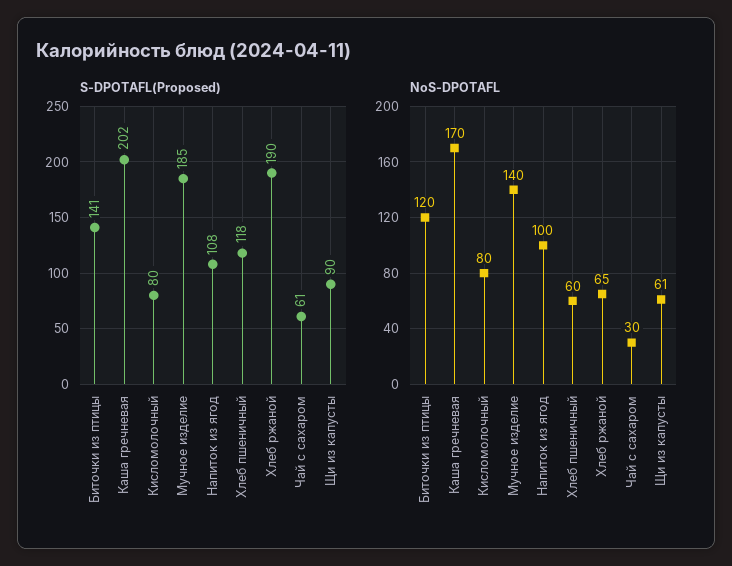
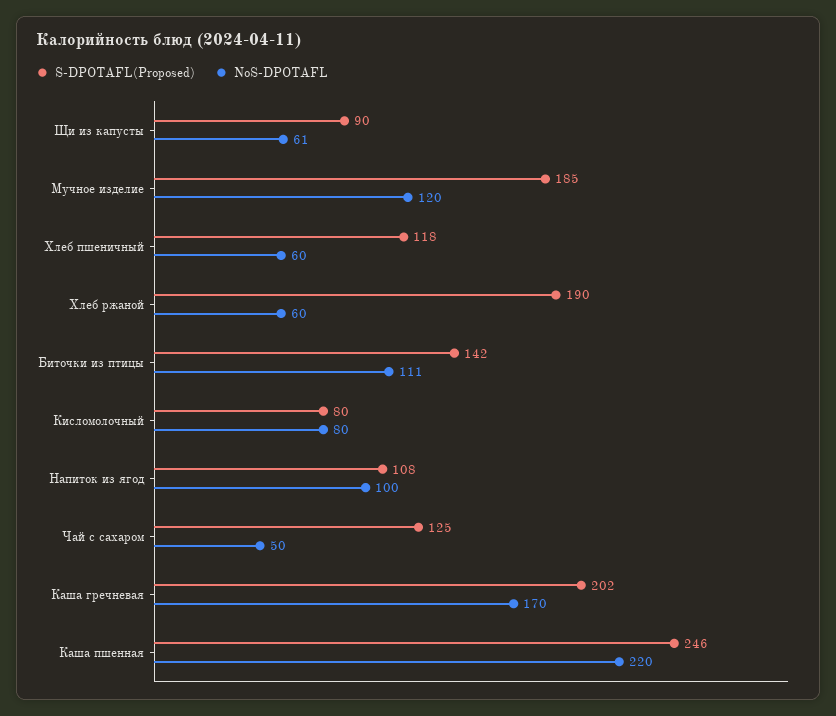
S-DPOTAFL(Proposed), Биточки из птицы: 141 -> 142
S-DPOTAFL(Proposed), Чай с сахаром: 61 -> 125
NoS-DPOTAFL, Биточки из птицы: 120 -> 111
NoS-DPOTAFL, Мучное изделие: 140 -> 120
NoS-DPOTAFL, Хлеб ржаной: 65 -> 60
NoS-DPOTAFL, Чай с сахаром: 30 -> 50
S-DPOTAFL(Proposed), Каша пшенная: none -> 246
NoS-DPOTAFL, Каша пшенная: none -> 220

